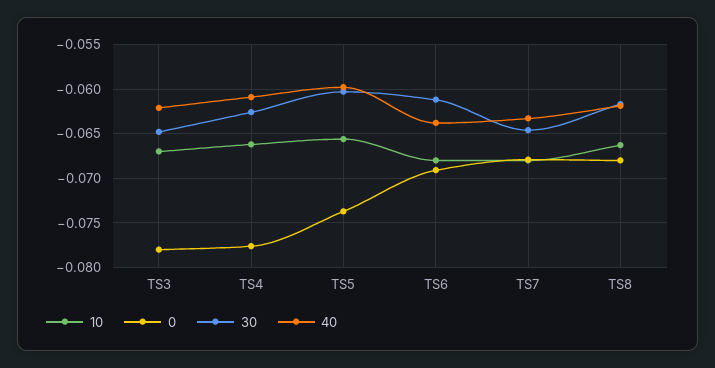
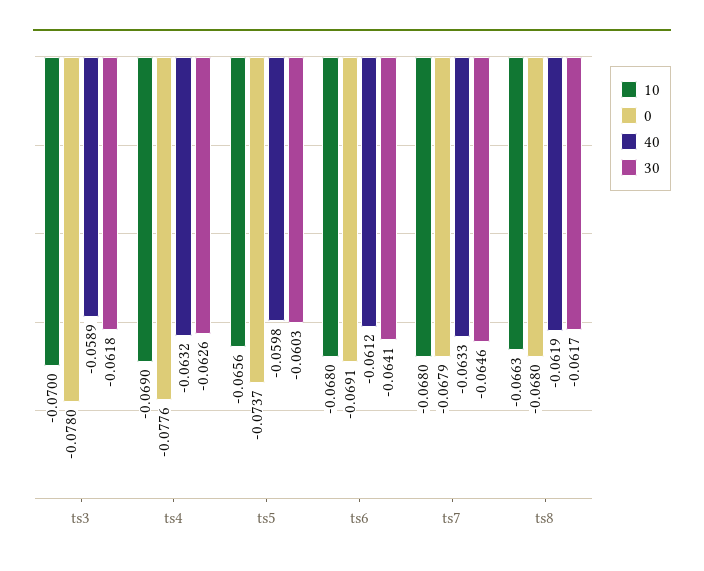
10, TS3: -0.067 -> -0.07
30, TS3: -0.065 -> -0.0618
40, TS3: -0.062 -> -0.0589
10, TS4: -0.066 -> -0.069
40, TS4: -0.061 -> -0.0632
30, TS6: -0.061 -> -0.0641
40, TS6: -0.064 -> -0.0612

